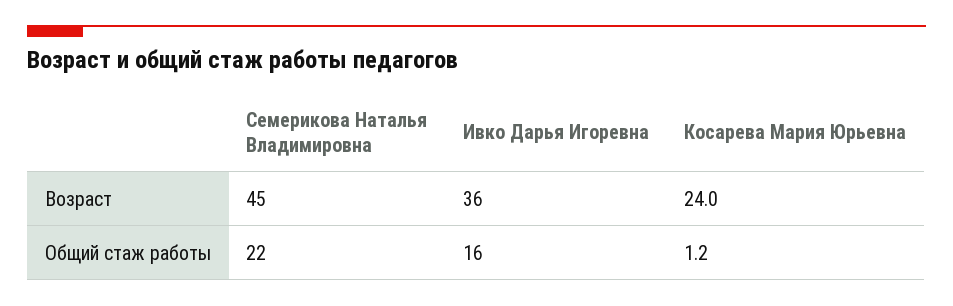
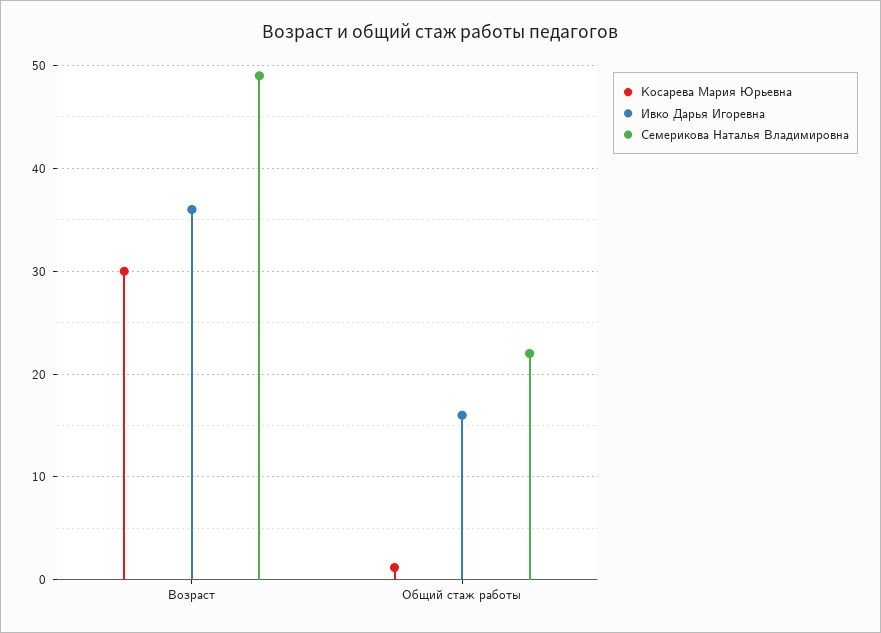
Семерикова Наталья Владимировна, Возраст: 45 -> 49
Косарева Мария Юрьевна, Возраст: 24 -> 30

